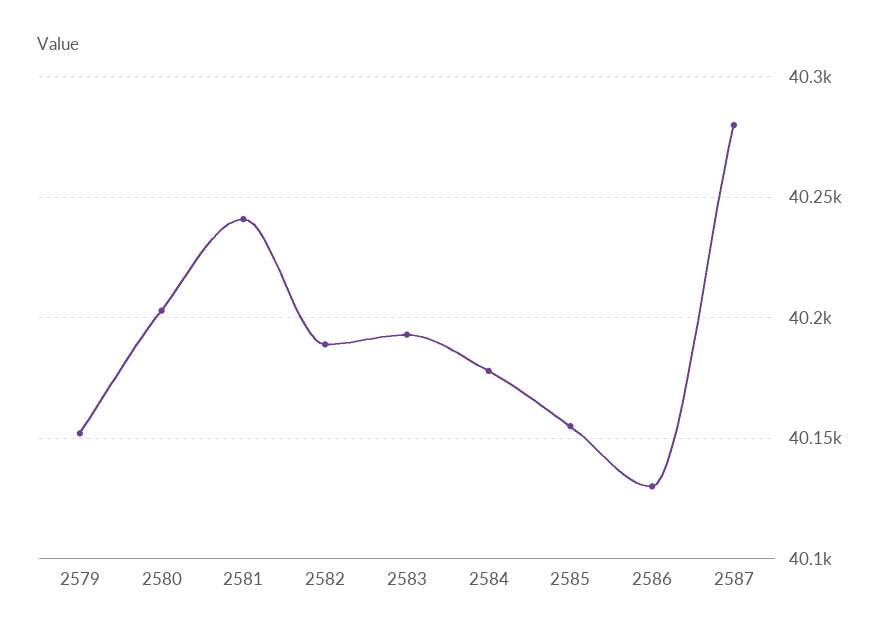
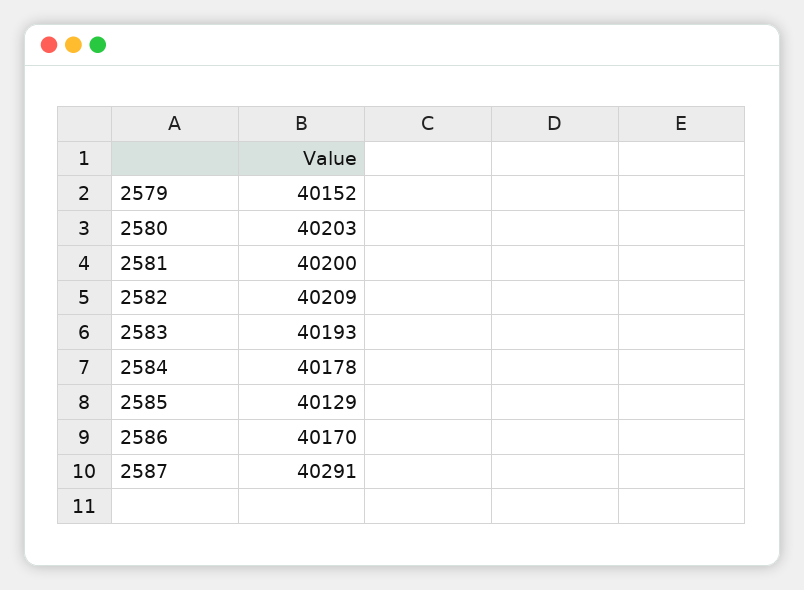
2581: 40240 -> 40200
2582: 40190 -> 40209
2585: 40155 -> 40129
2586: 40130 -> 40170
2587: 40280 -> 40291

